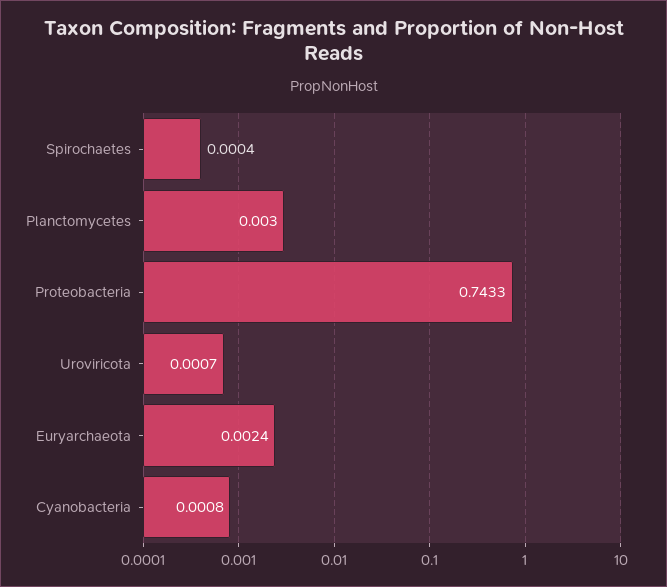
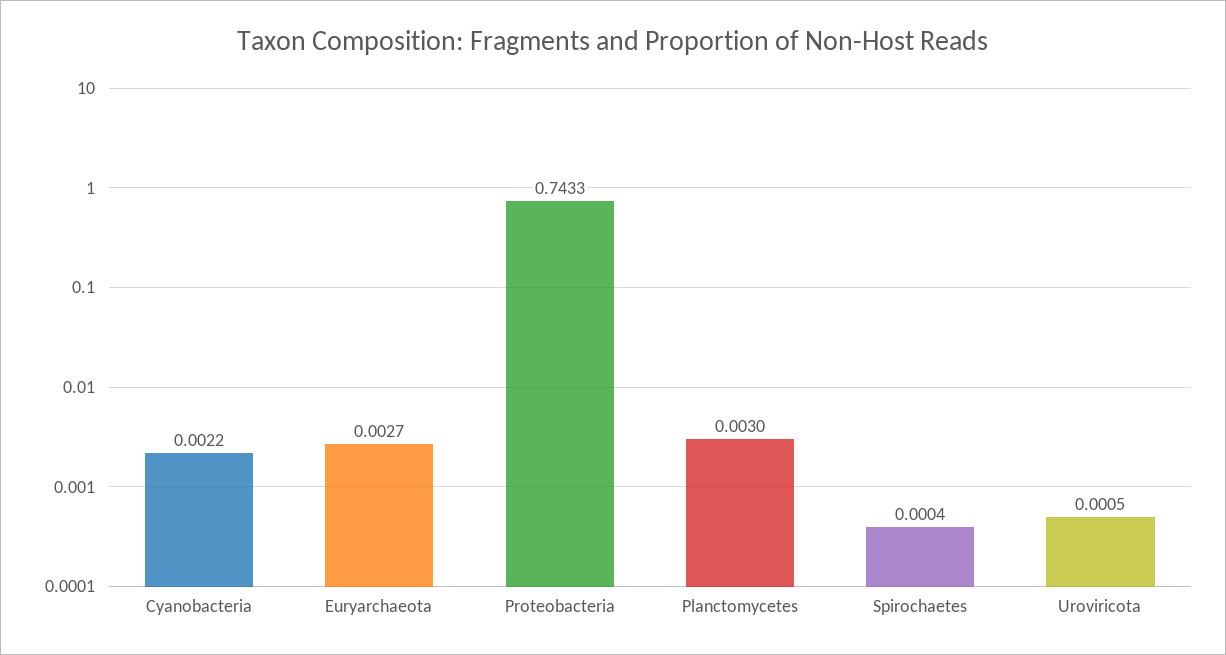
Uroviricota: 0.0007 -> 0.0005
Euryarchaeota: 0.0024 -> 0.0027
Cyanobacteria: 0.0008 -> 0.0022

